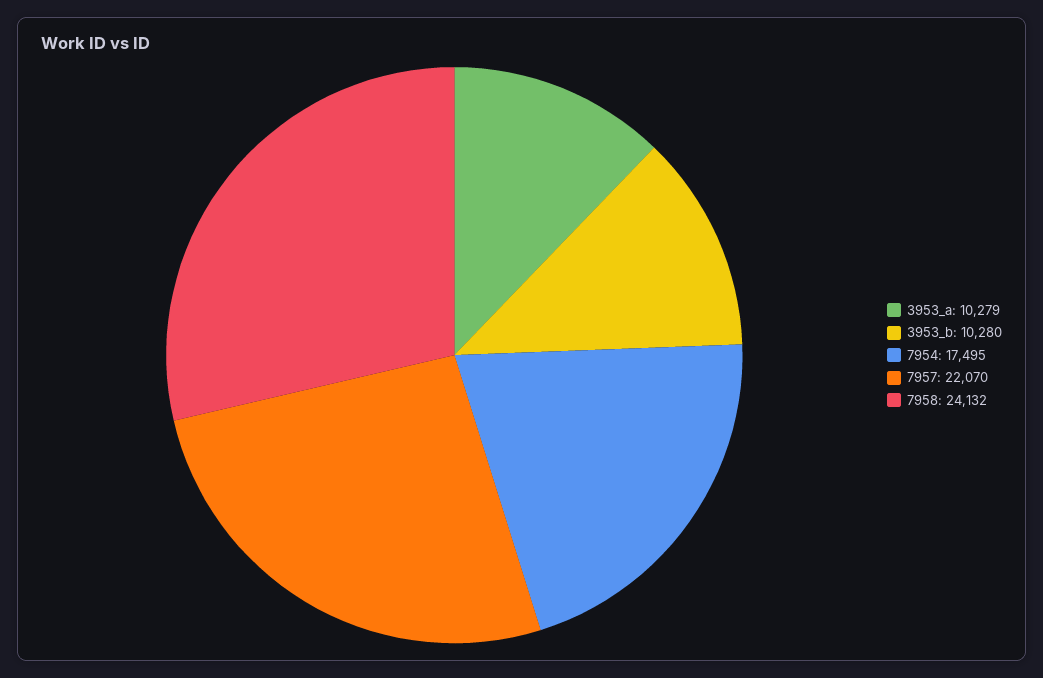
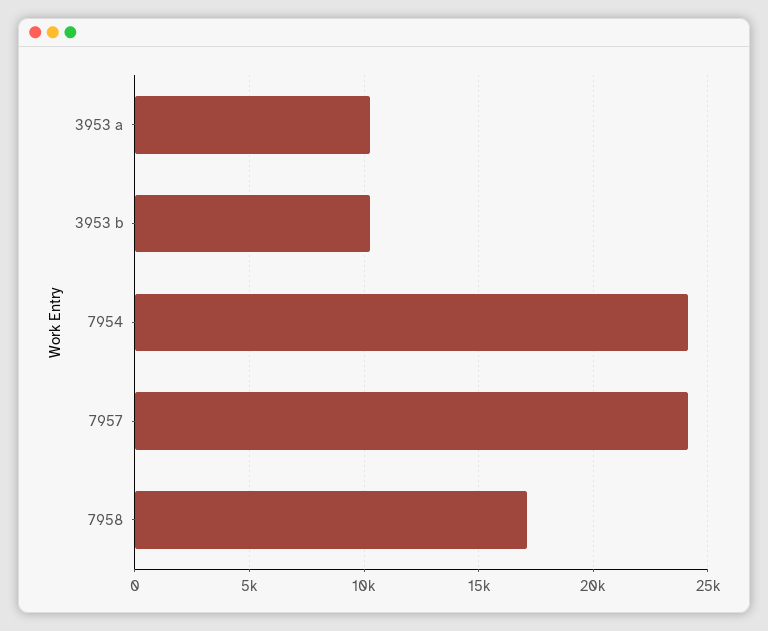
7954: 17495 -> 24000
7957: 22070 -> 24000
7958: 24132 -> 17000

